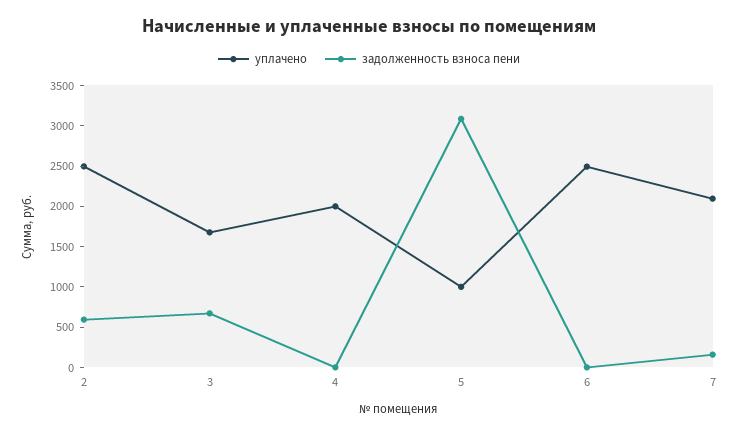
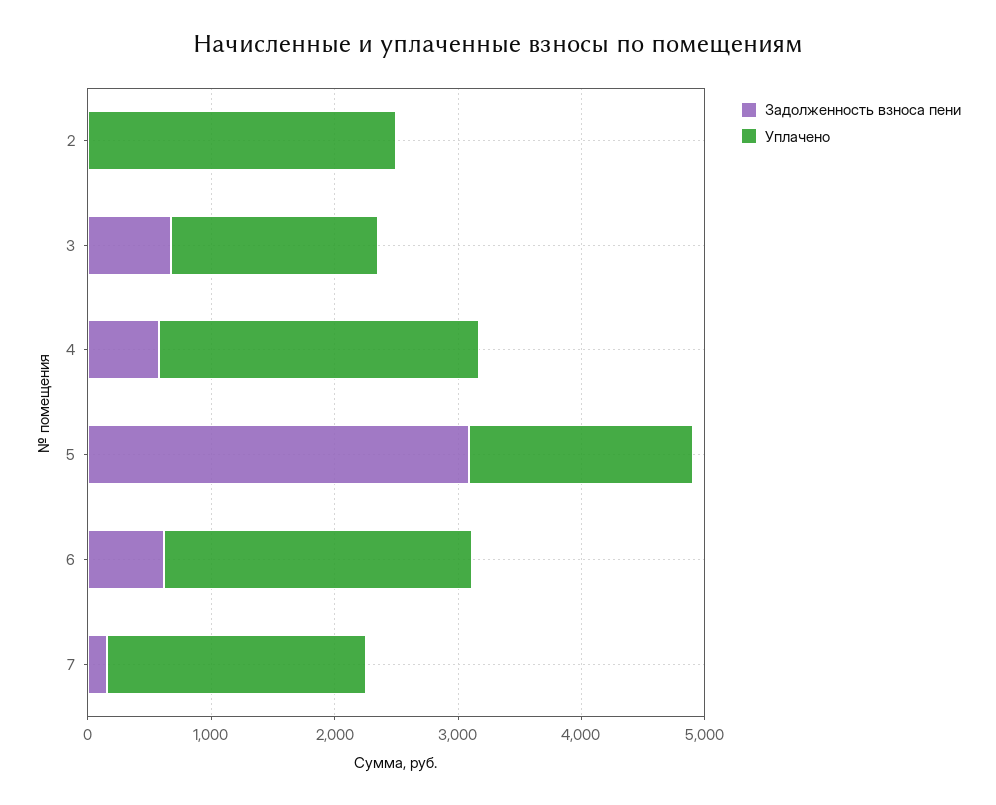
задолженность взноса пени, 2: 600 -> 0
уплачено, 4: 2000 -> 2600
задолженность взноса пени, 4: 0 -> 600
уплачено, 5: 1000 -> 1800
задолженность взноса пени, 6: 0 -> 600

